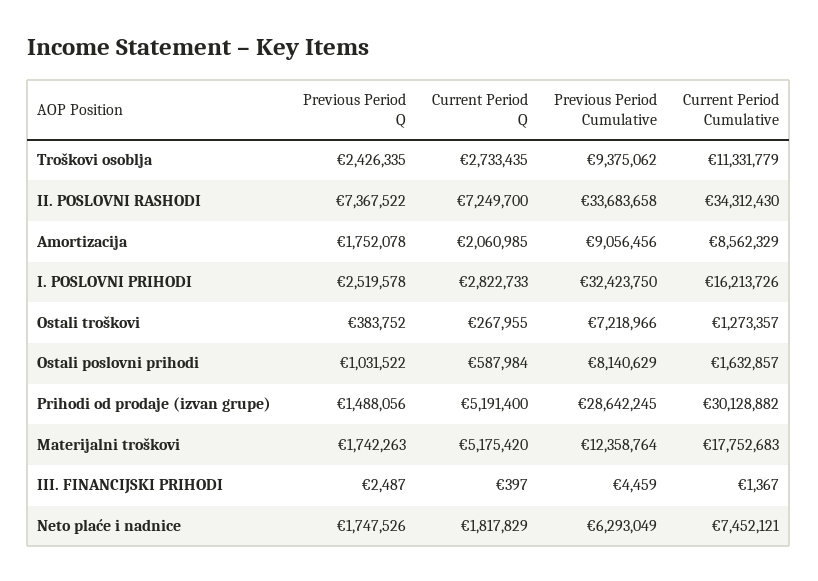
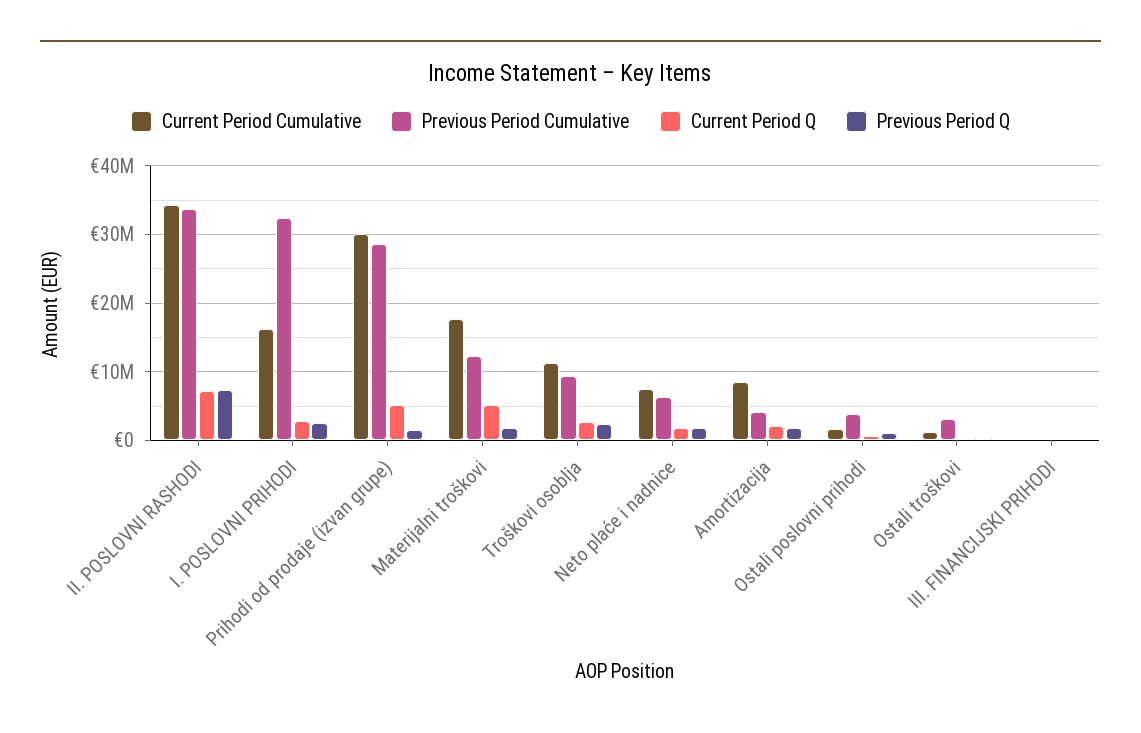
Previous Period Cumulative, Amortizacija: 9056456 -> 4000000
Previous Period Cumulative, Ostali troškovi: 7218966 -> 3000000
Previous Period Cumulative, Ostali poslovni prihodi: 8140629 -> 4000000

